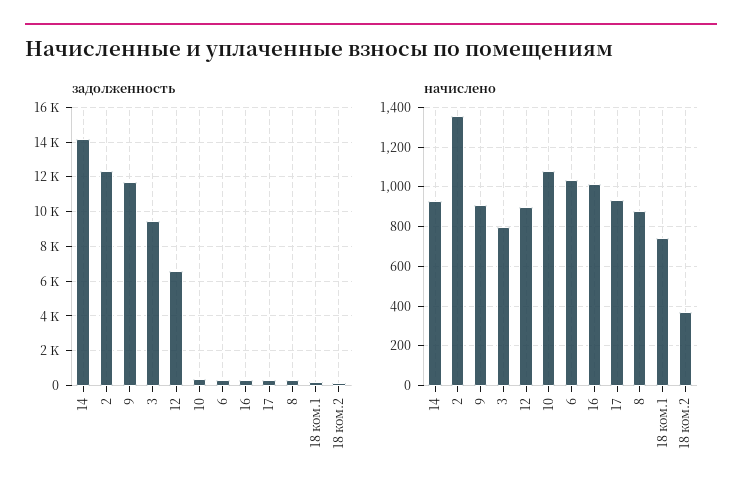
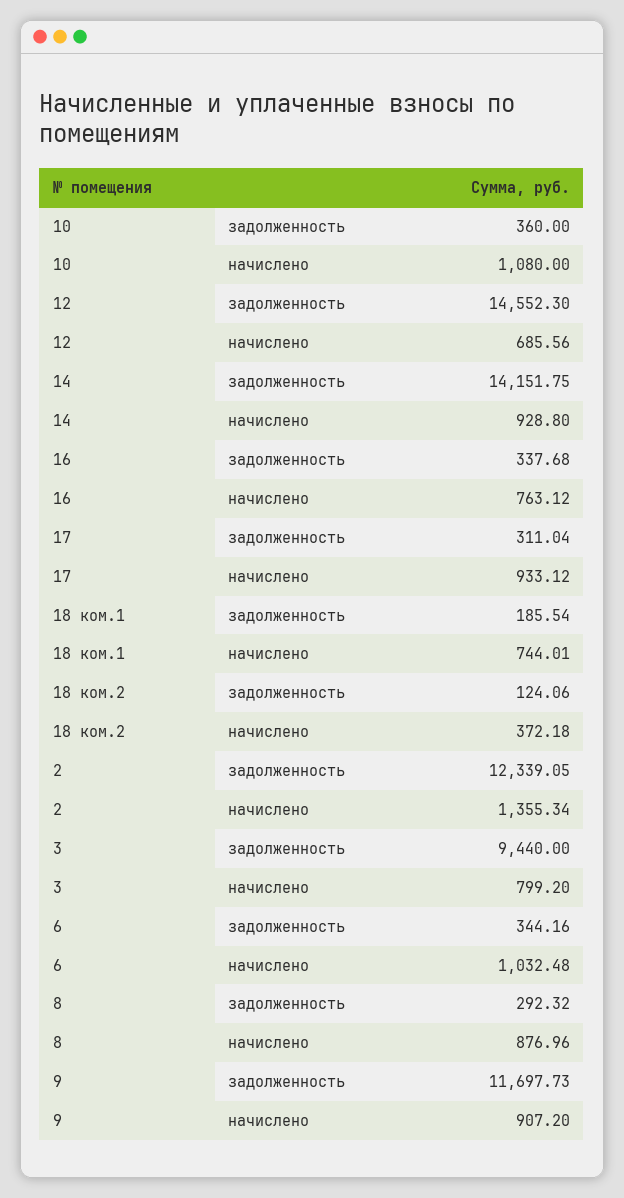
задолженность, 12: 6500 -> 14552.3
начислено, 12: 900 -> 685.56
начислено, 16: 1000 -> 763.12

